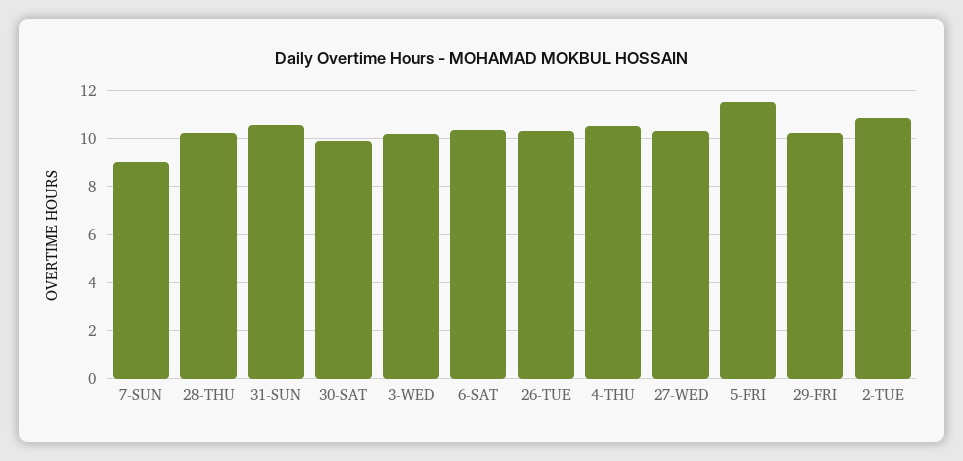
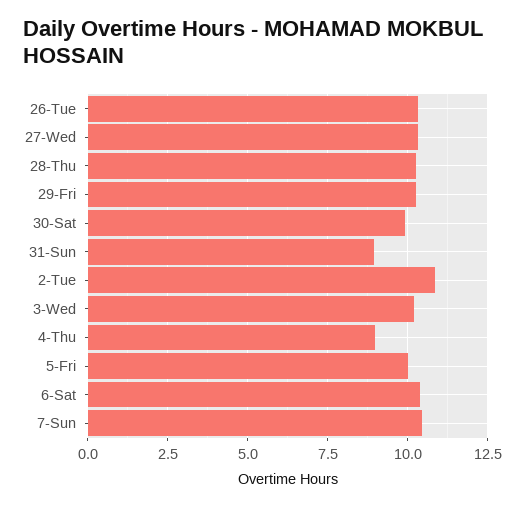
7-SUN: 9 -> 10.5
31-SUN: 10.5 -> 9
4-THU: 10.5 -> 9
5-FRI: 11.5 -> 10

